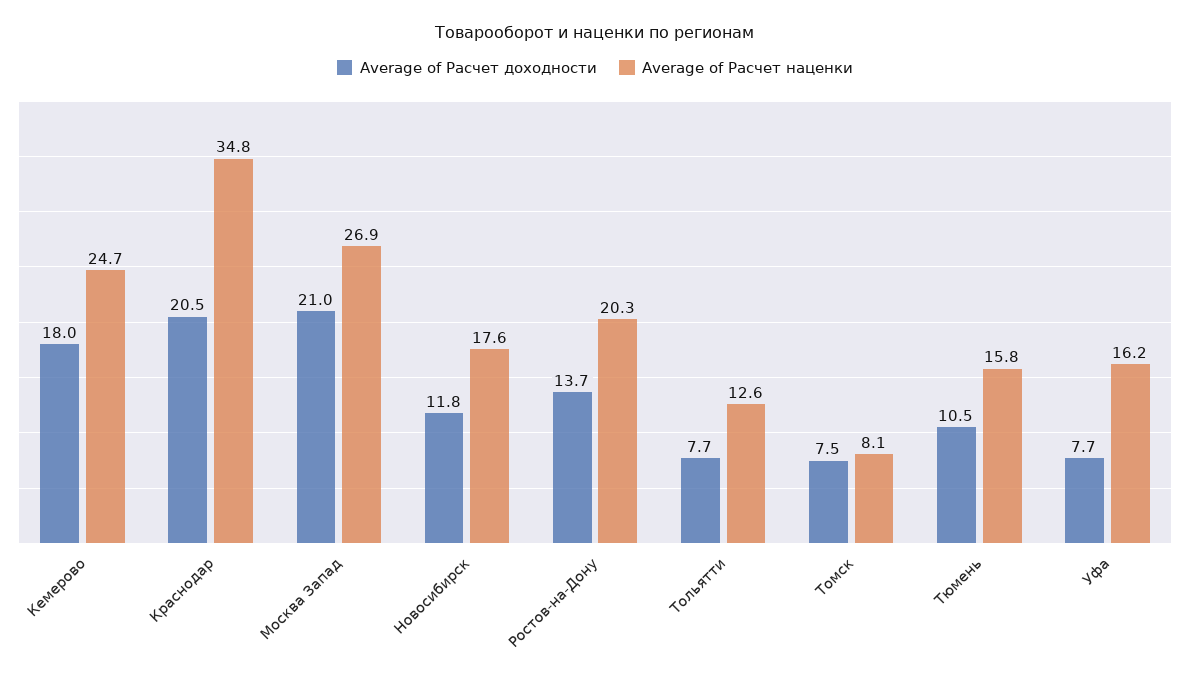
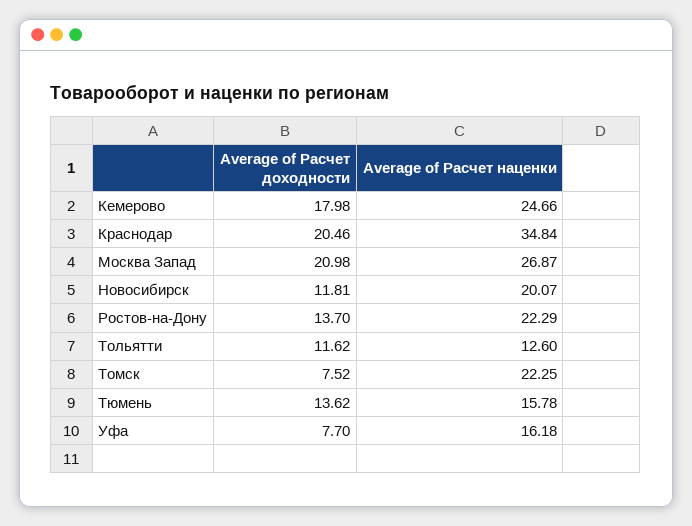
Average of Расчет наценки, Новосибирск: 17.6 -> 20.07
Average of Расчет наценки, Ростов-на-Дону: 20.3 -> 22.29
Average of Расчет доходности, Тольятти: 7.7 -> 11.62
Average of Расчет наценки, Томск: 8.1 -> 22.25
Average of Расчет доходности, Тюмень: 10.5 -> 13.62

